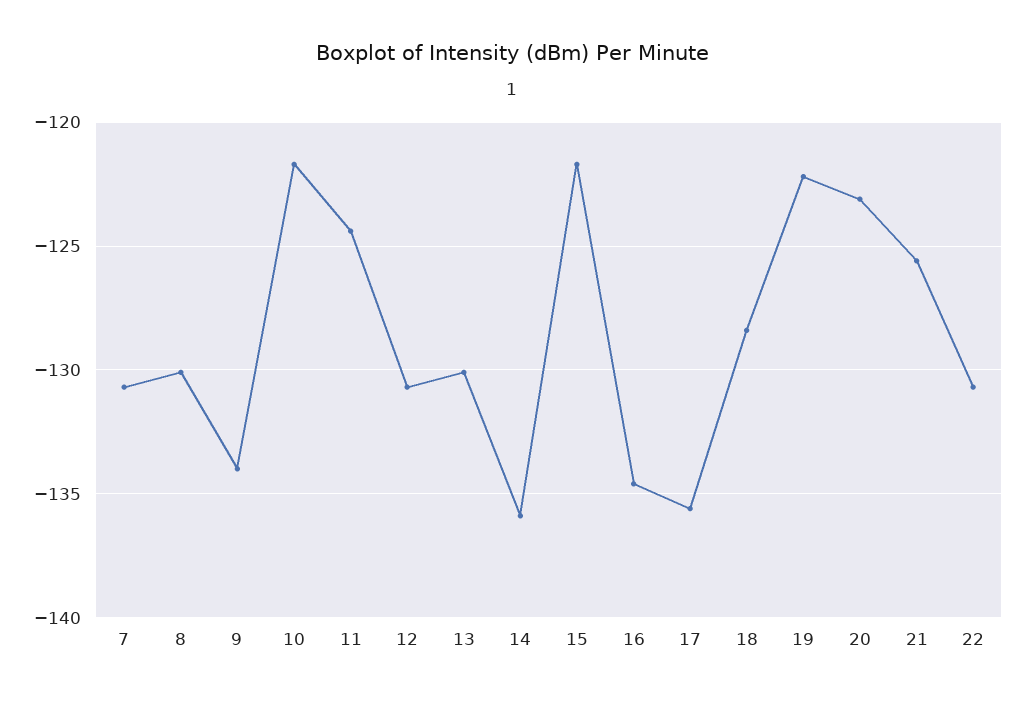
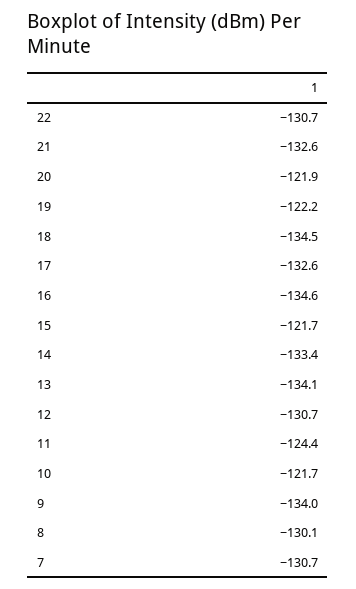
13: -130 -> -134.1
14: -136 -> -133.4
17: -135.5 -> -132.6
18: -128.5 -> -134.5
20: -123 -> -121.9
21: -125.5 -> -132.6

